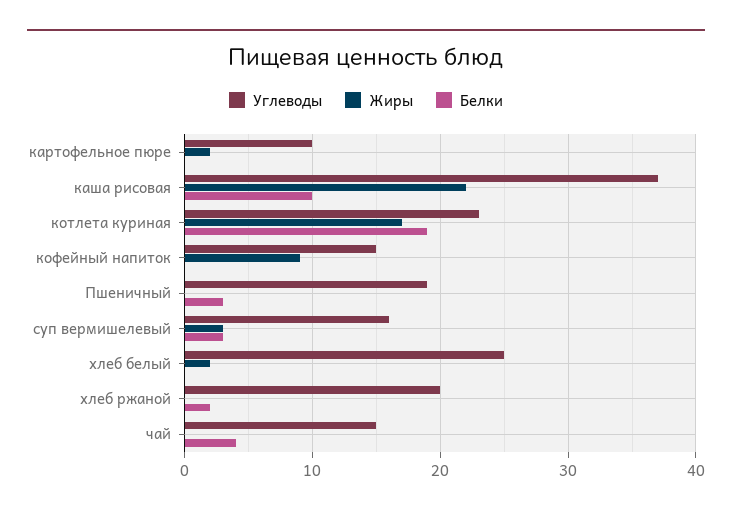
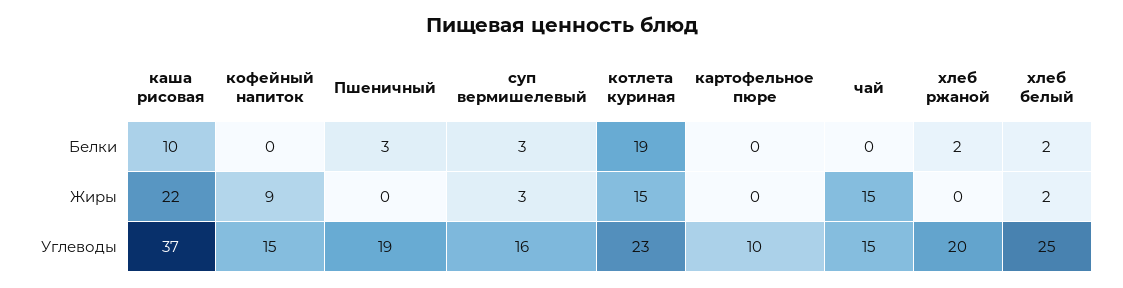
Жиры, картофельное пюре: 2 -> 0
Жиры, котлета куриная: 17 -> 15
Белки, хлеб белый: 0 -> 2
Жиры, чай: 0 -> 15
Белки, чай: 4 -> 0

